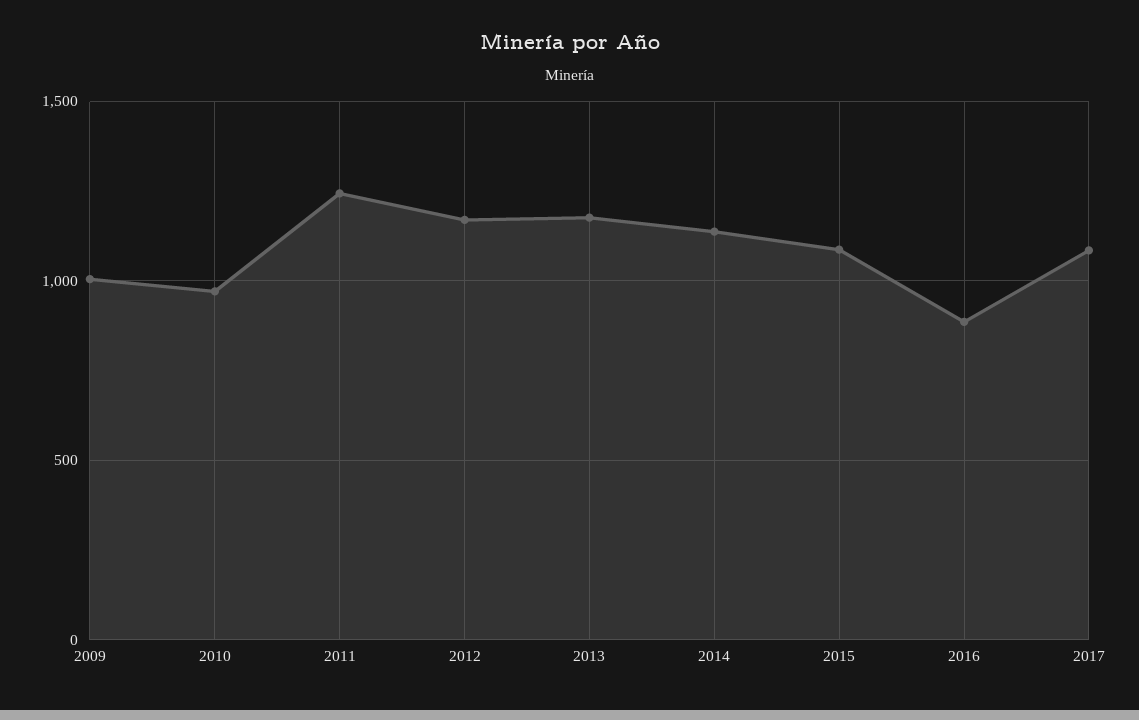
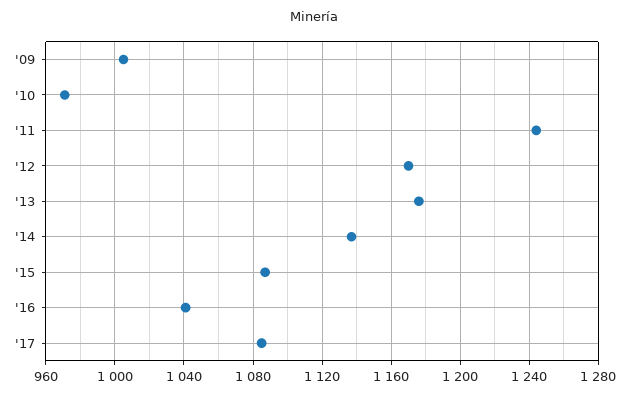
2016: 900 -> 1040

